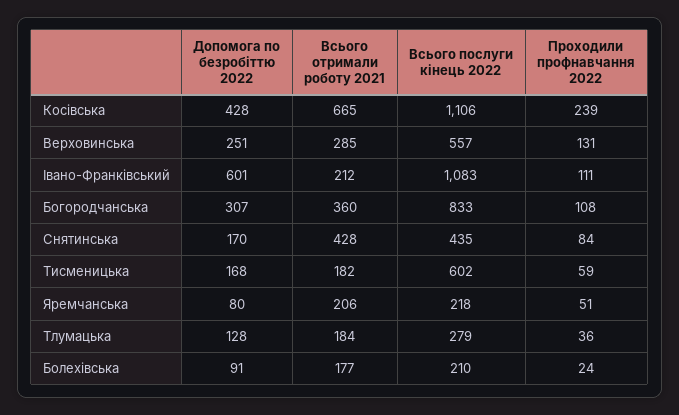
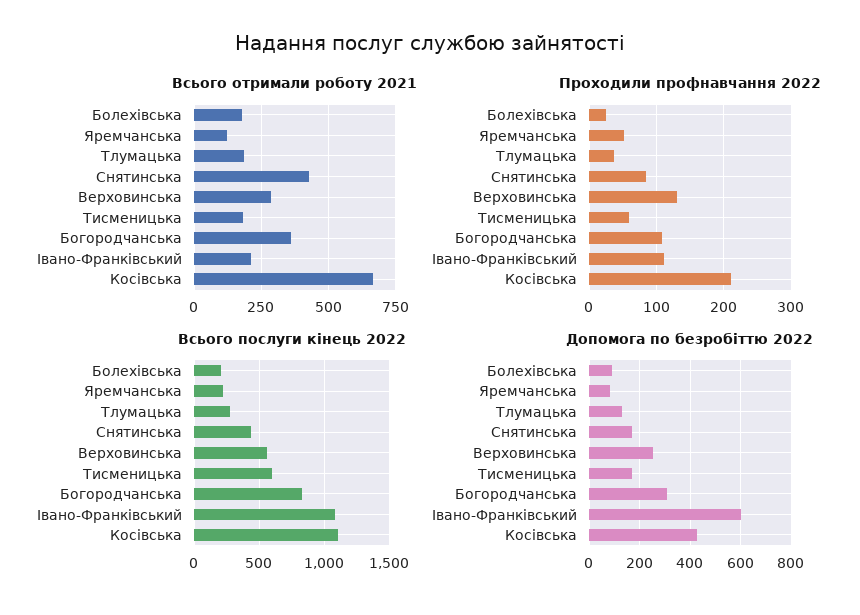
Проходили профнавчання 2022, Косівська: 239 -> 210
Всього отримали роботу 2021, Яремчанська: 206 -> 125

